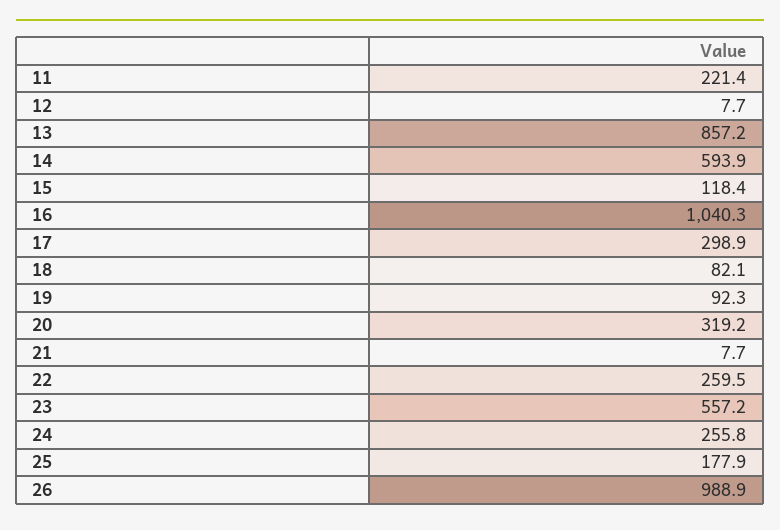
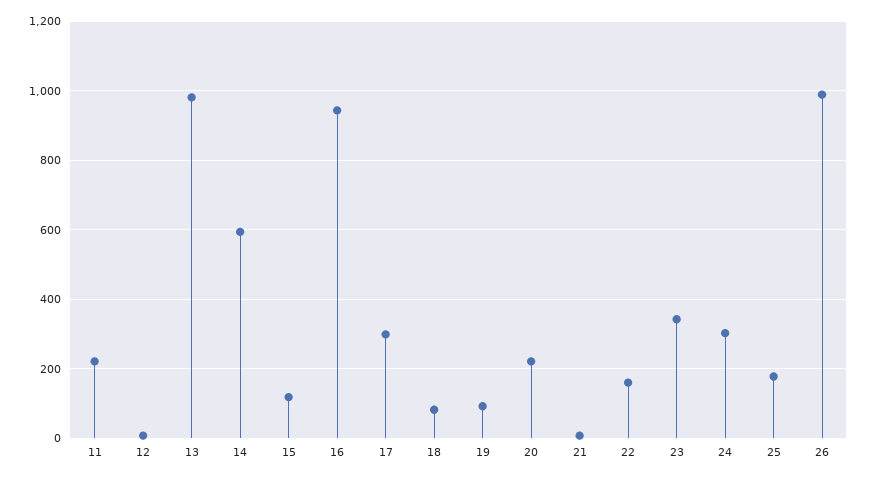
13: 857.2 -> 980
16: 1040.3 -> 940
20: 319.2 -> 220
22: 259.5 -> 160
23: 557.2 -> 340
24: 255.8 -> 300

